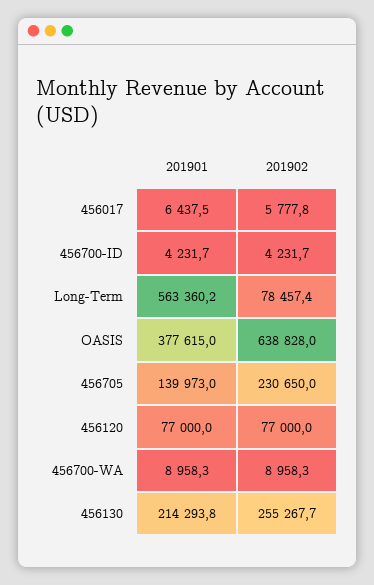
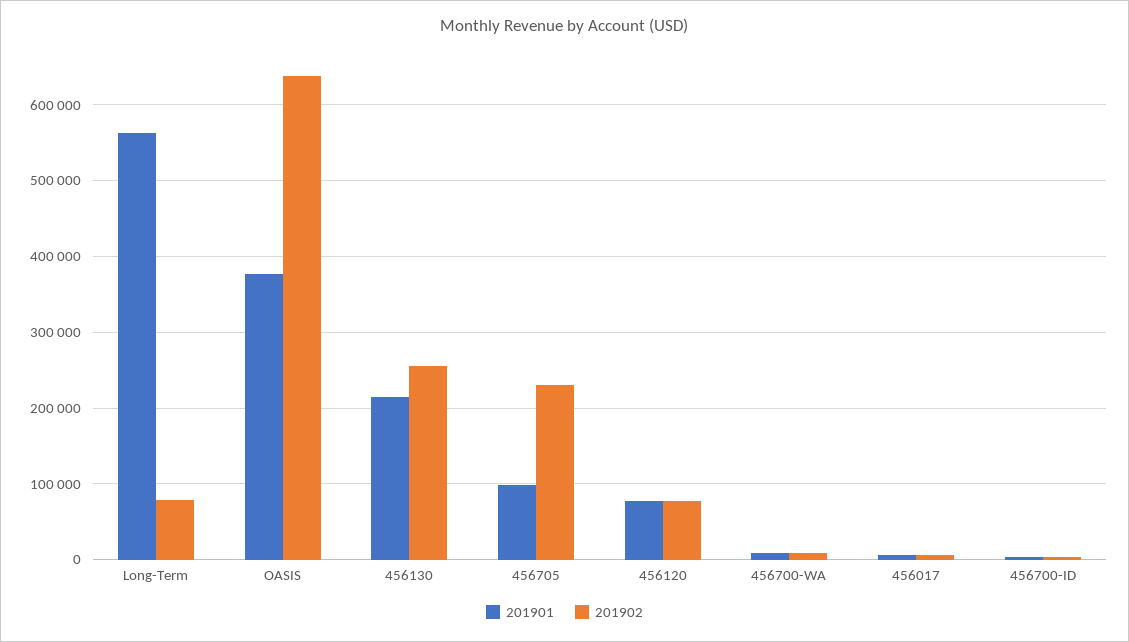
201901, 456705: 139973 -> 100000

